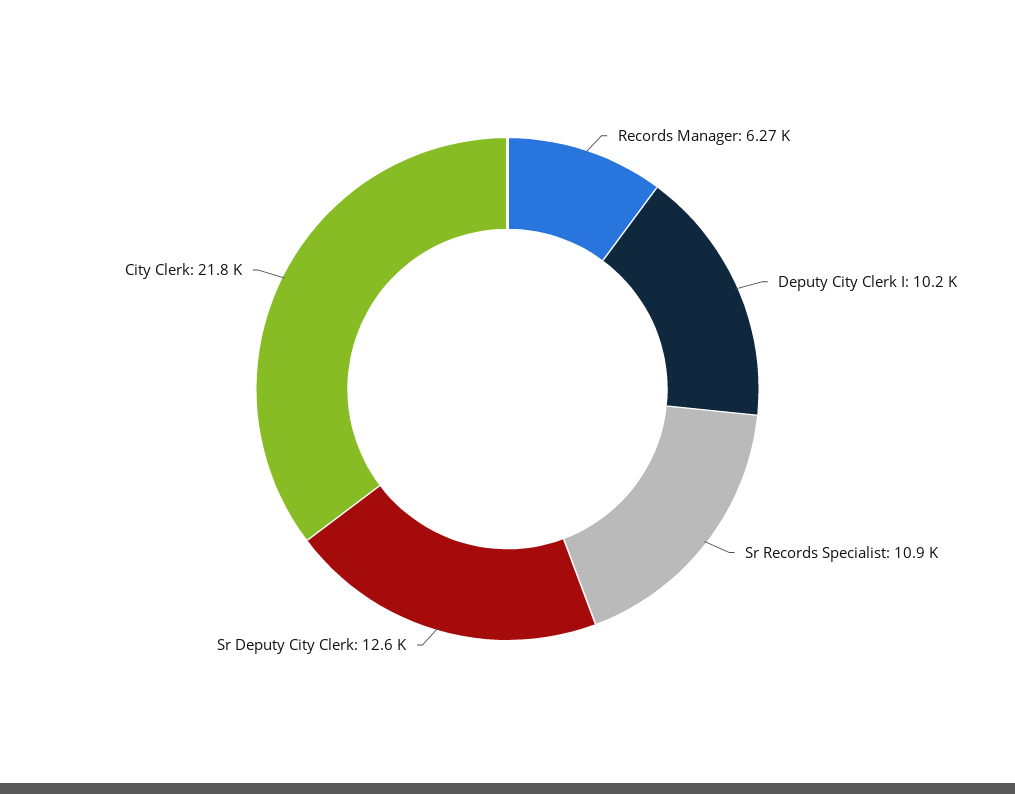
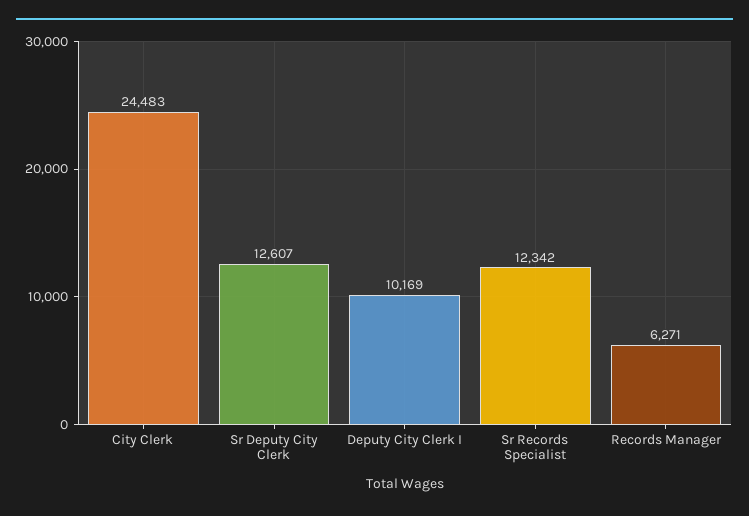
Sr Records Specialist: 10900 -> 12342
City Clerk: 21800 -> 24483

